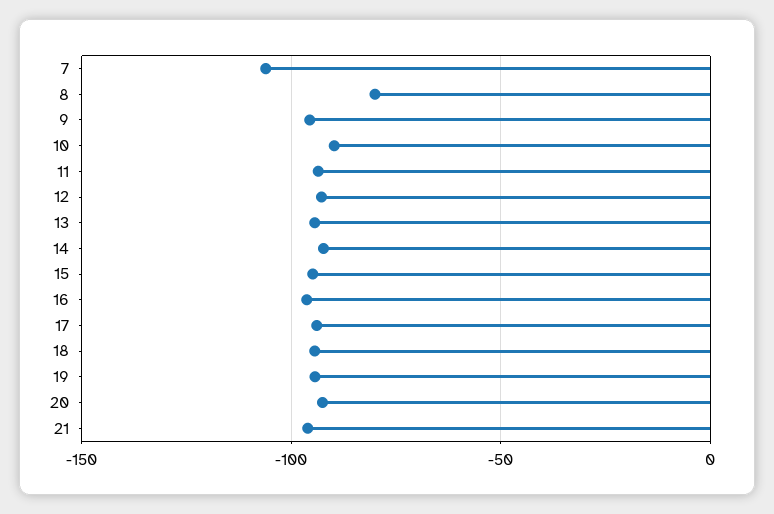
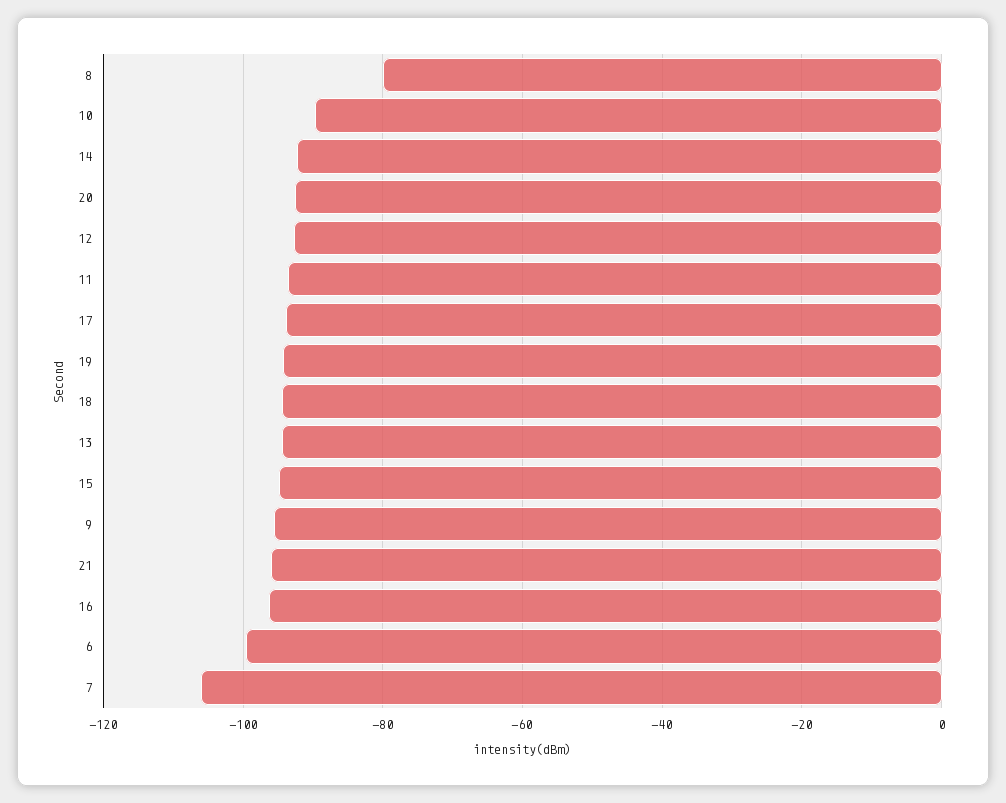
6: none -> -100

